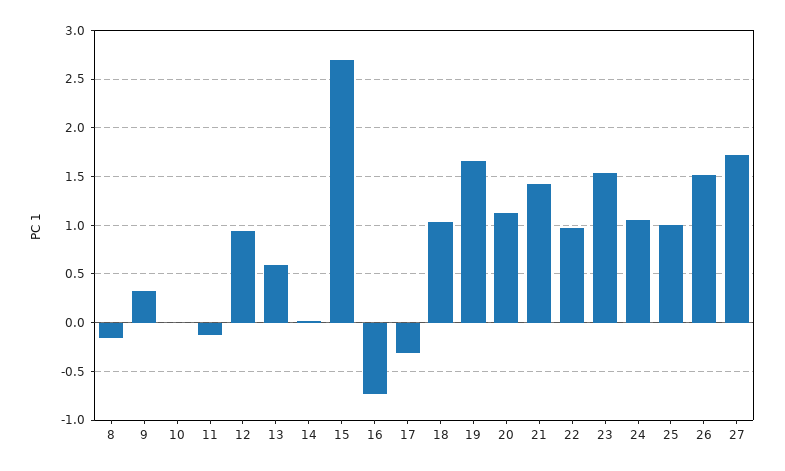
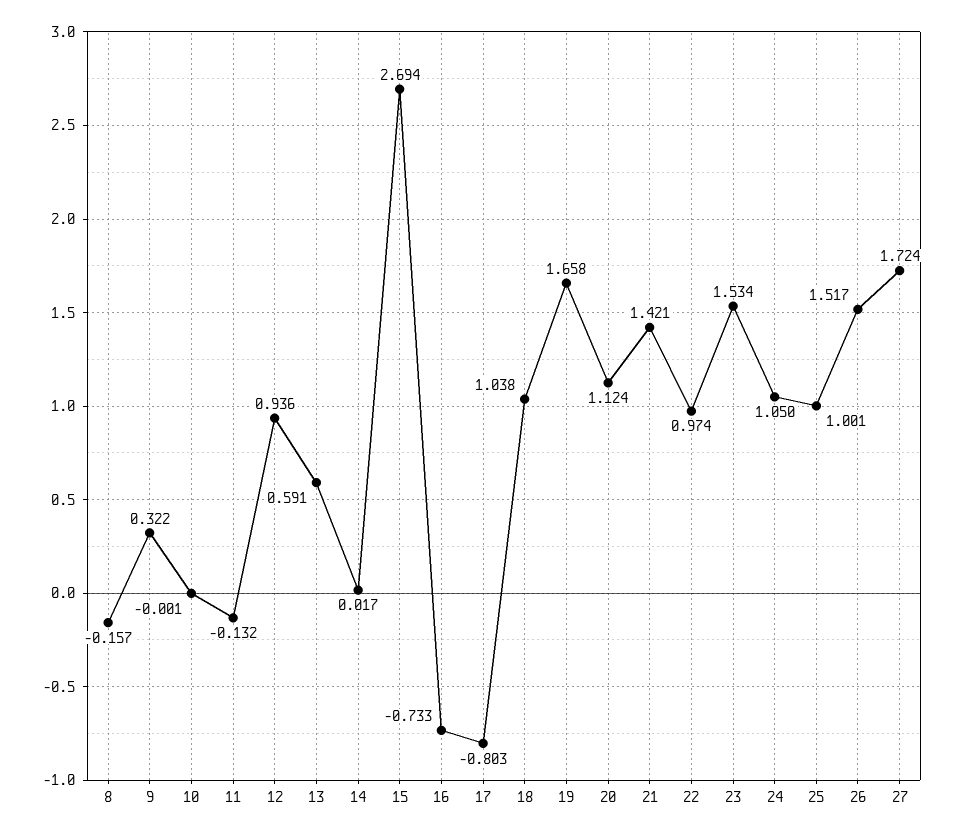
17: -0.3 -> -0.803

